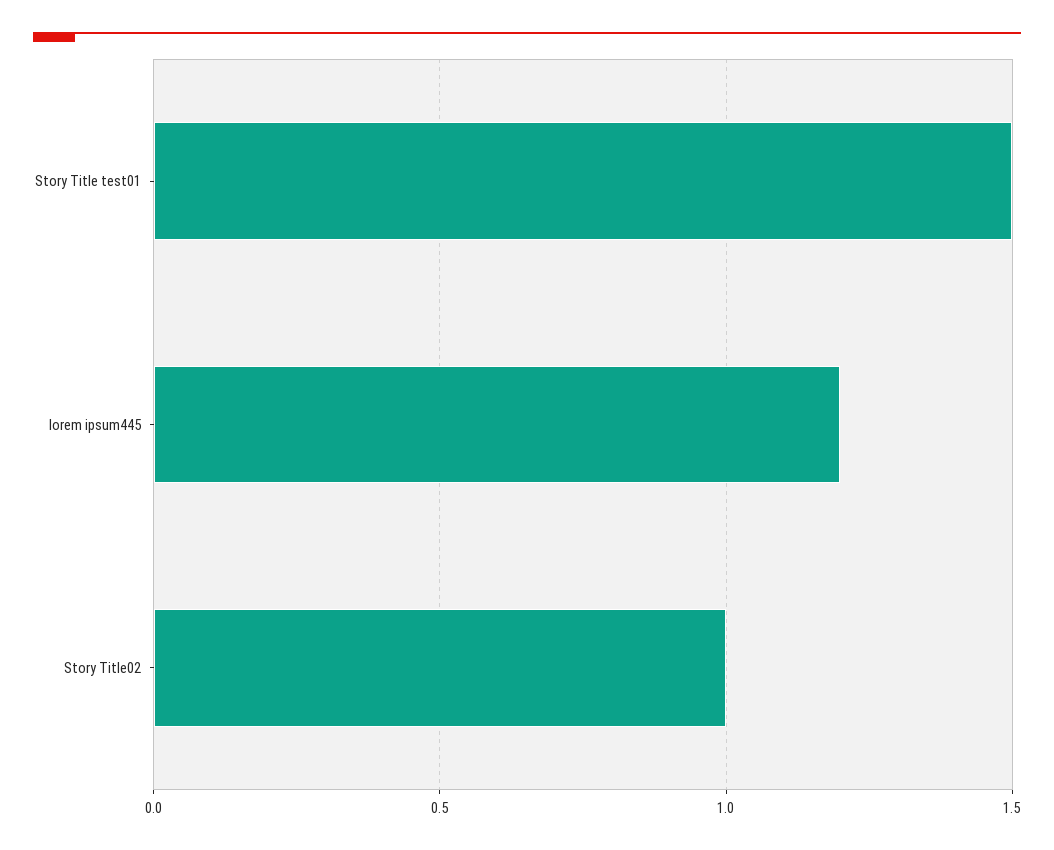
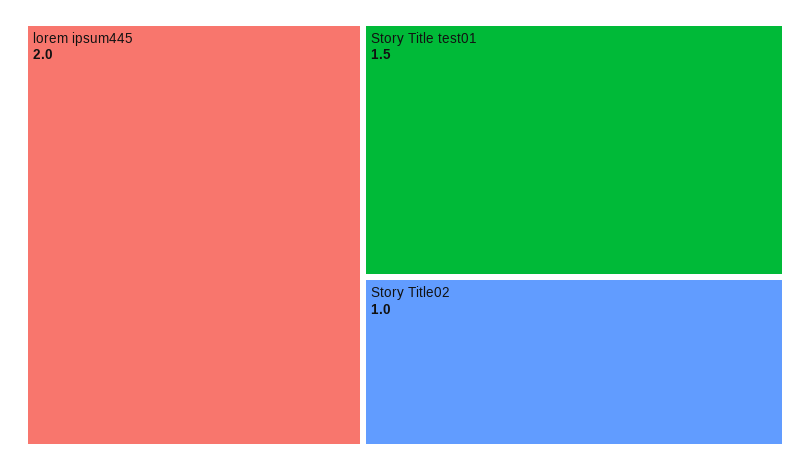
lorem ipsum445: 1.2 -> 2

